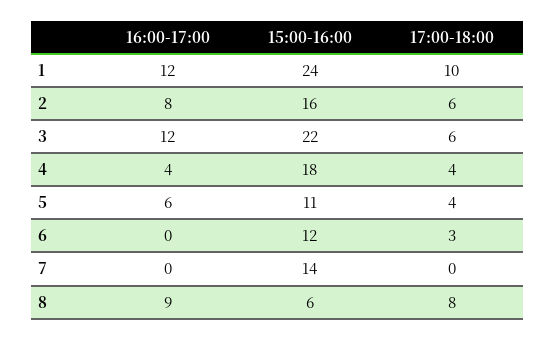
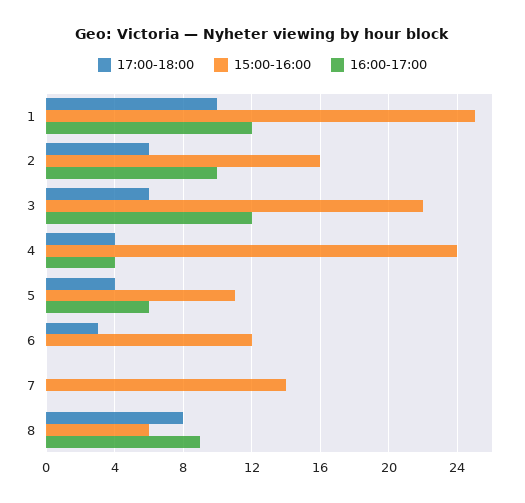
15:00-16:00, 1: 24 -> 25
16:00-17:00, 2: 8 -> 10
15:00-16:00, 4: 18 -> 24

